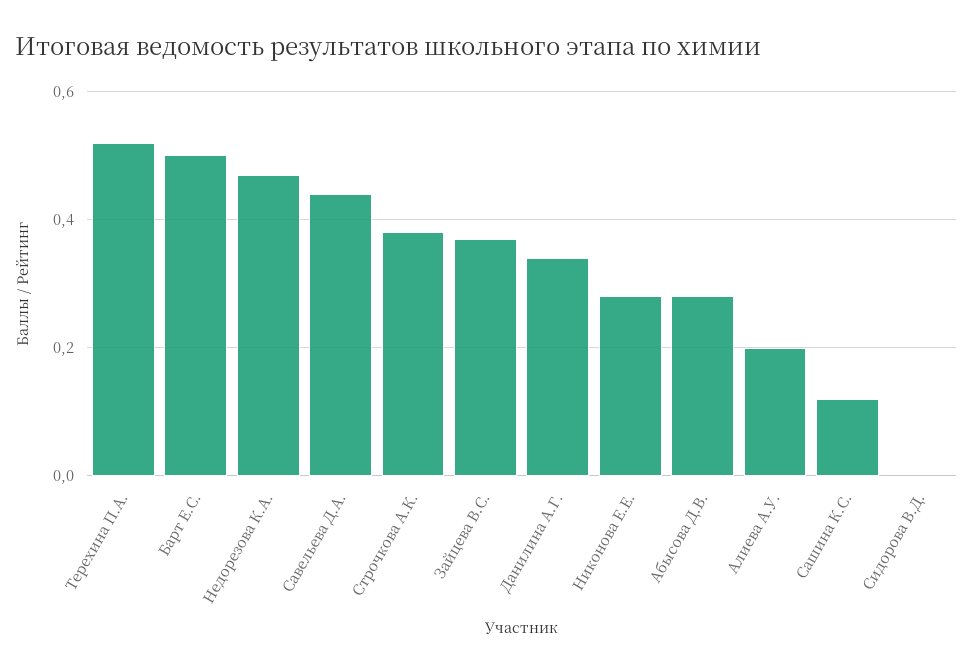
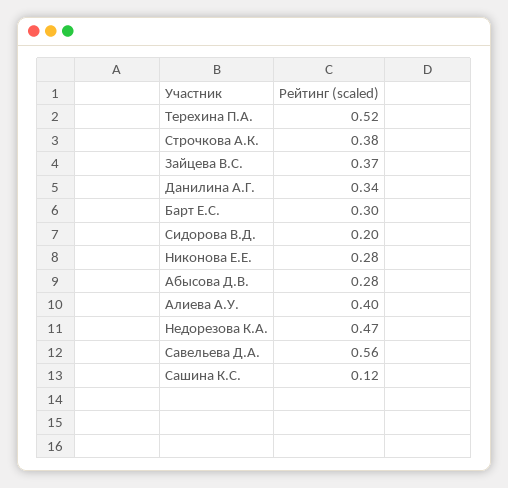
Барт Е.С.: 0.5 -> 0.3
Савельева Д.А.: 0.45 -> 0.56
Алиева А.У.: 0.2 -> 0.4
Сидорова В.Д.: 0 -> 0.2

